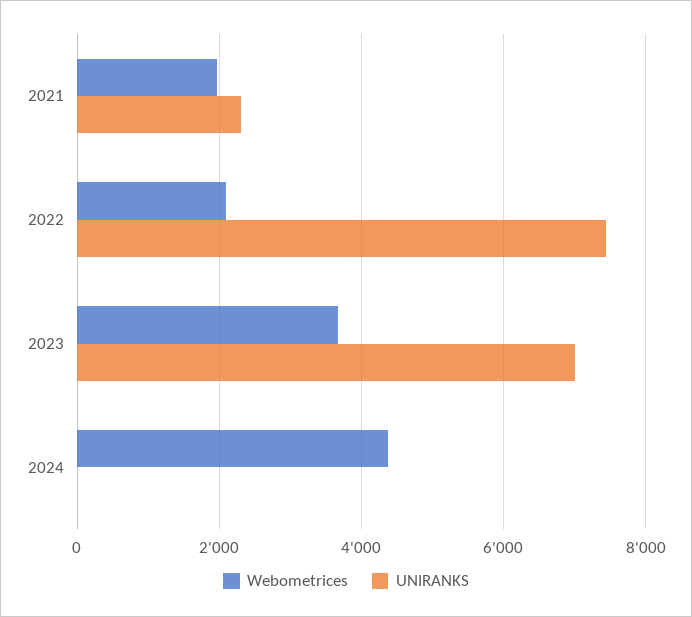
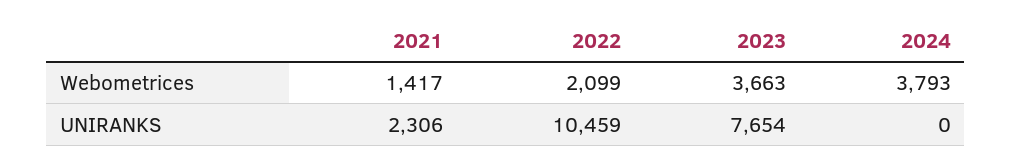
Webometrices, 2021: 2000 -> 1417
UNIRANKS, 2022: 7400 -> 10459
UNIRANKS, 2023: 7000 -> 7654
Webometrices, 2024: 4400 -> 3793

